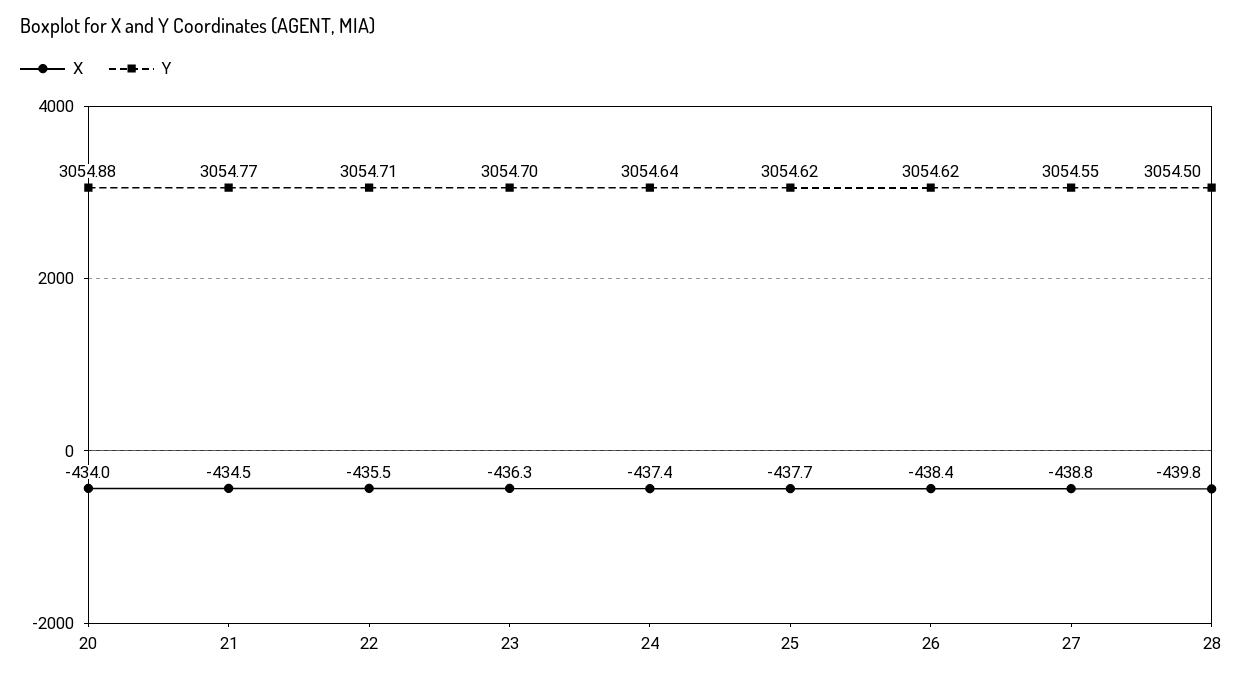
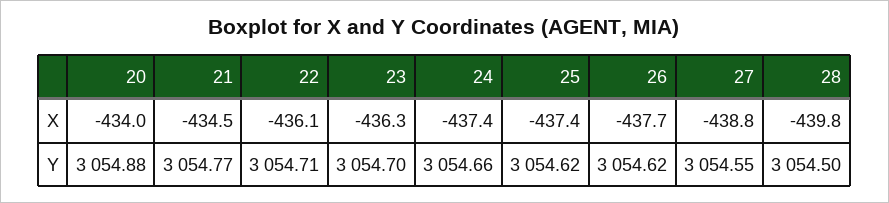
X, 22: -435.5 -> -436.1
Y, 24: 3054.64 -> 3054.66
X, 25: -437.7 -> -437.4
X, 26: -438.4 -> -437.7

